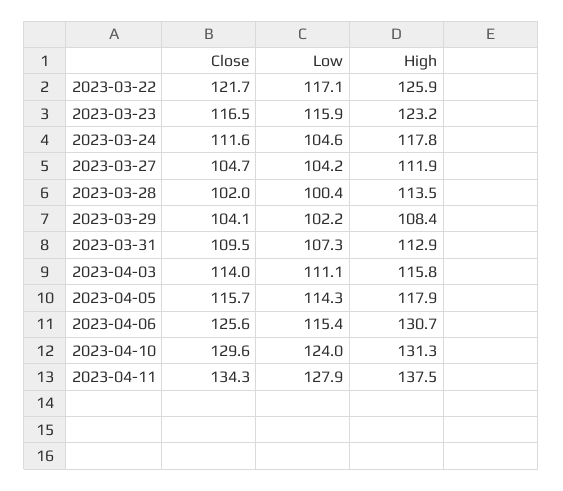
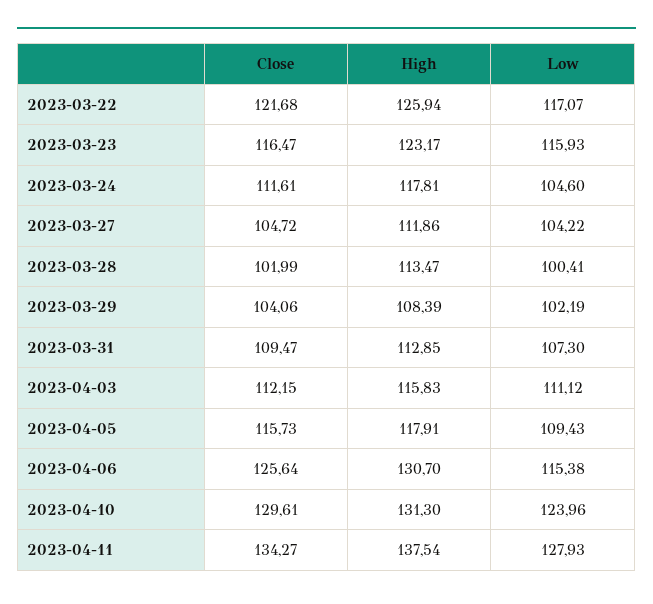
Close, 2023-04-03: 114 -> 112.15
Low, 2023-04-05: 114.3 -> 109.43

